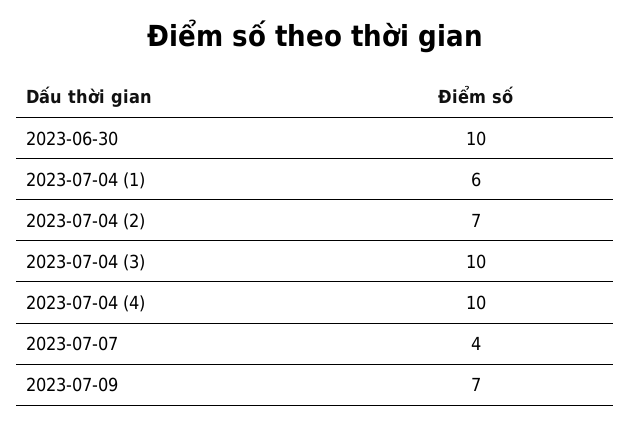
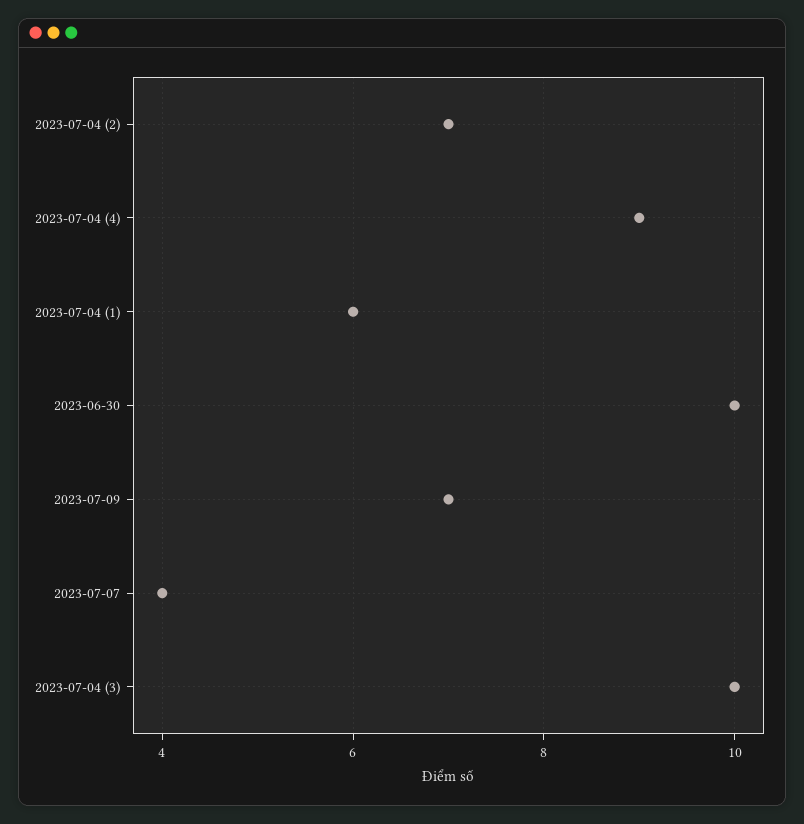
2023-07-04 (4): 10 -> 9

